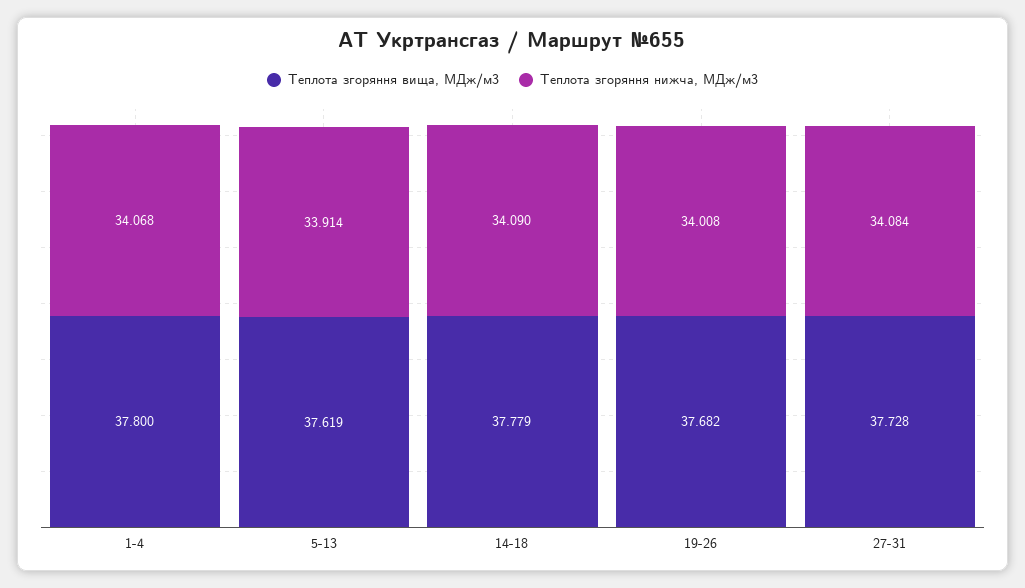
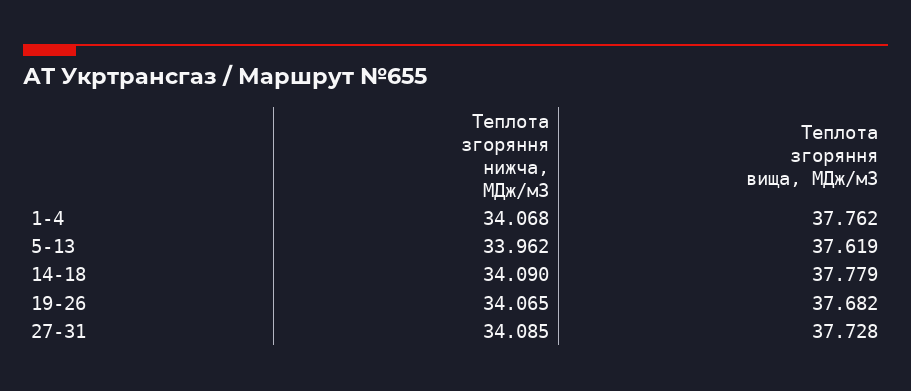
Теплота згоряння вища, МДж/м3, 1-4: 37.8 -> 37.762
Теплота згоряння нижча, МДж/м3, 5-13: 33.914 -> 33.962
Теплота згоряння нижча, МДж/м3, 19-26: 34.008 -> 34.065
Теплота згоряння нижча, МДж/м3, 27-31: 34.084 -> 34.085

